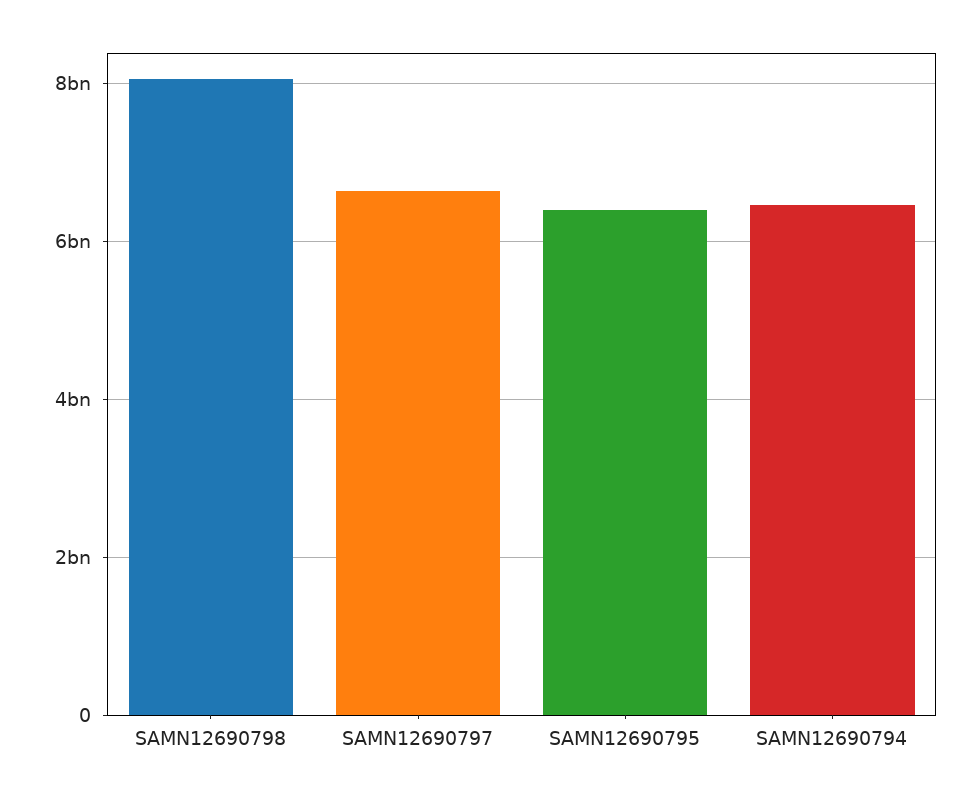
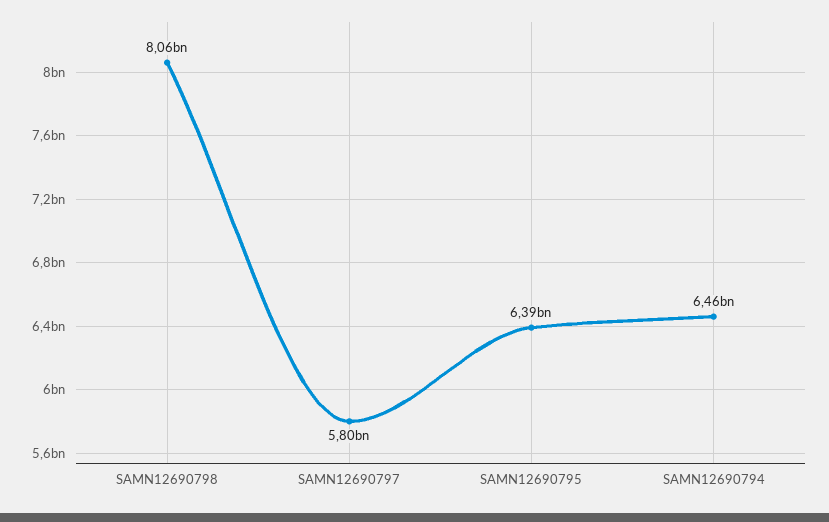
SAMN12690797: 6600000000 -> 5800000000

